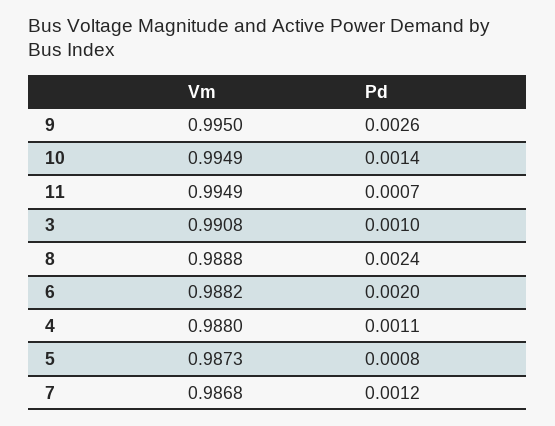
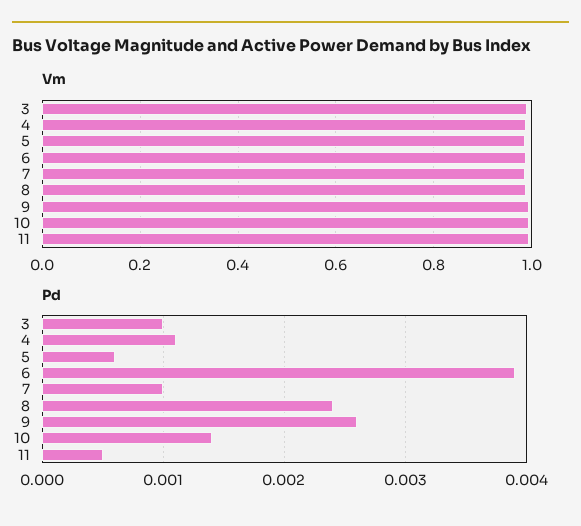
Pd, 11: 0.0007 -> 0.0005
Pd, 6: 0.002 -> 0.0039
Pd, 5: 0.0008 -> 0.0006
Pd, 7: 0.0012 -> 0.001

